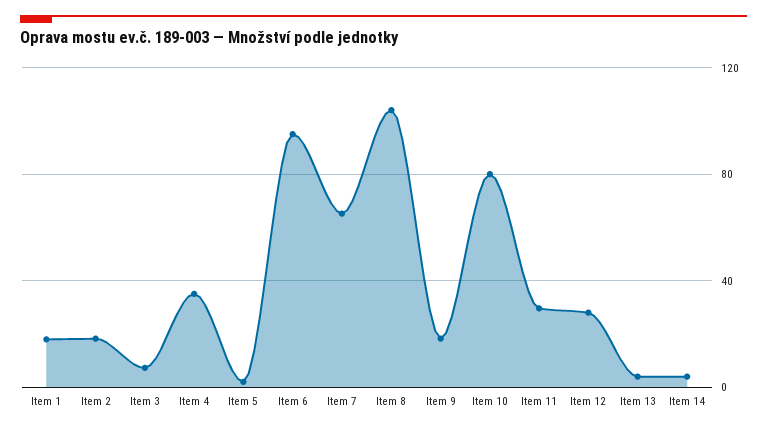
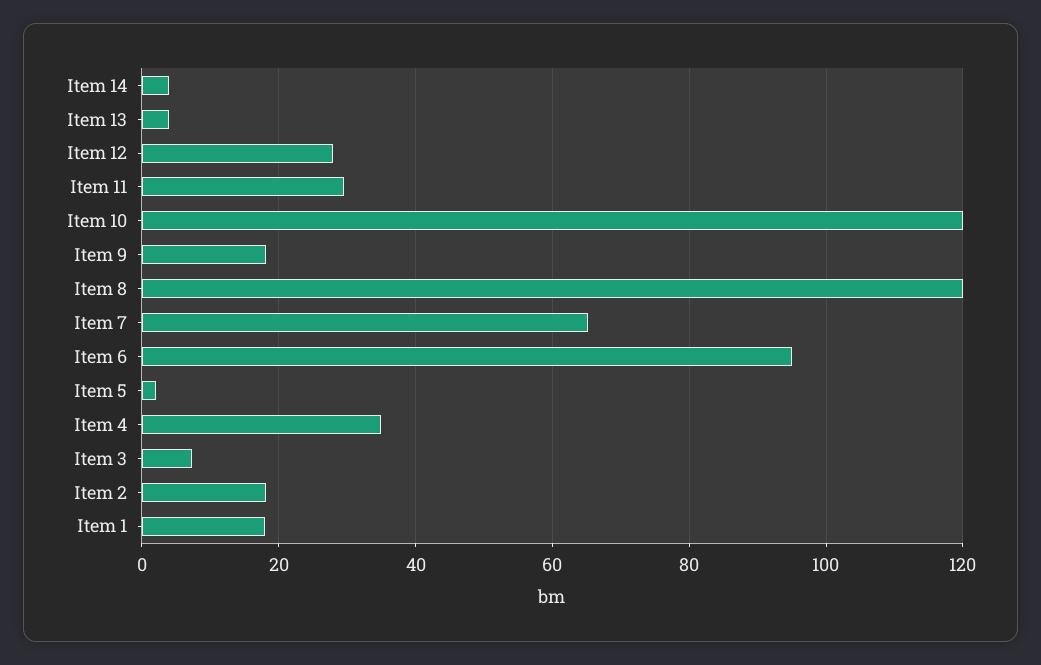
Item 8: 105 -> 120
Item 10: 80 -> 120

